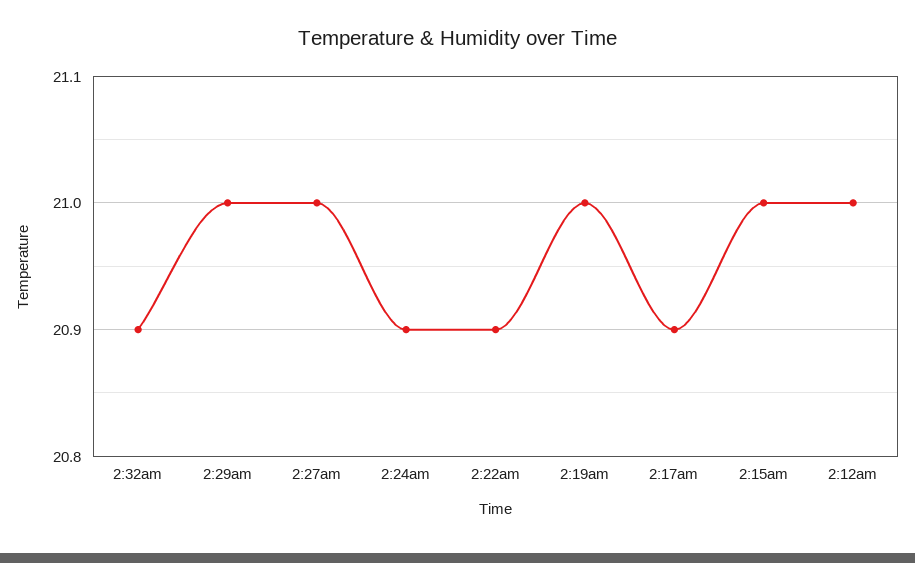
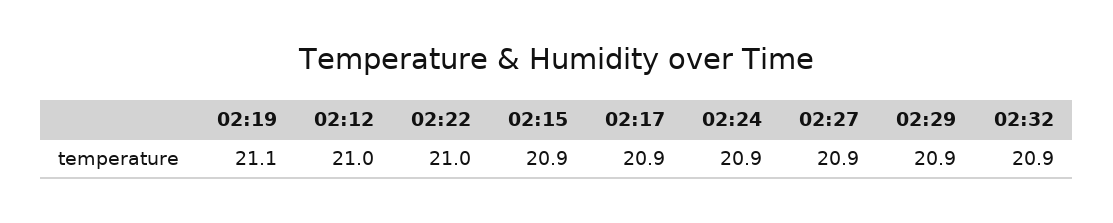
2:29am: 21 -> 20.9
2:27am: 21 -> 20.9
2:22am: 20.9 -> 21
2:19am: 21 -> 21.1
2:15am: 21 -> 20.9

